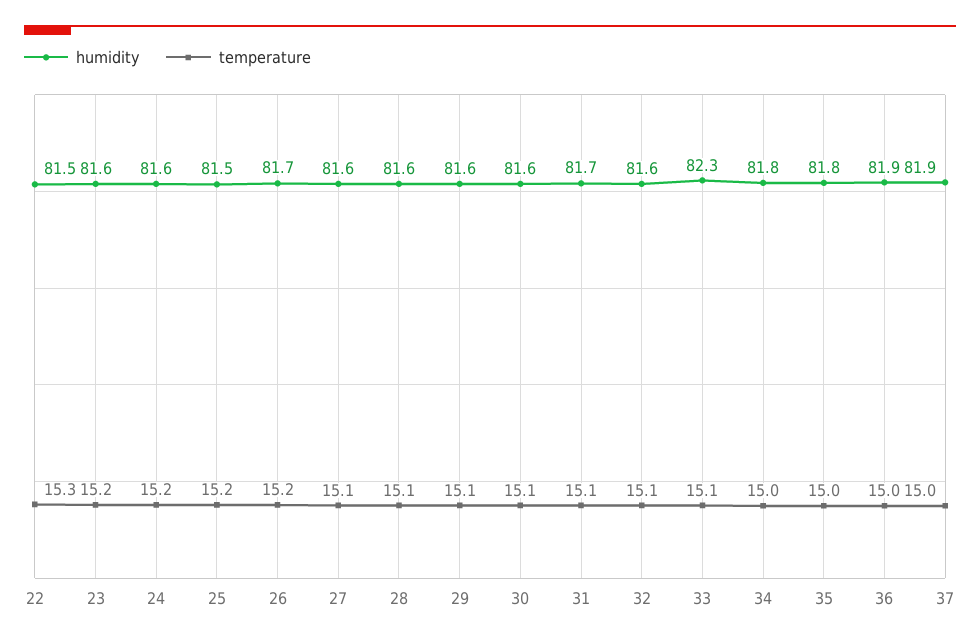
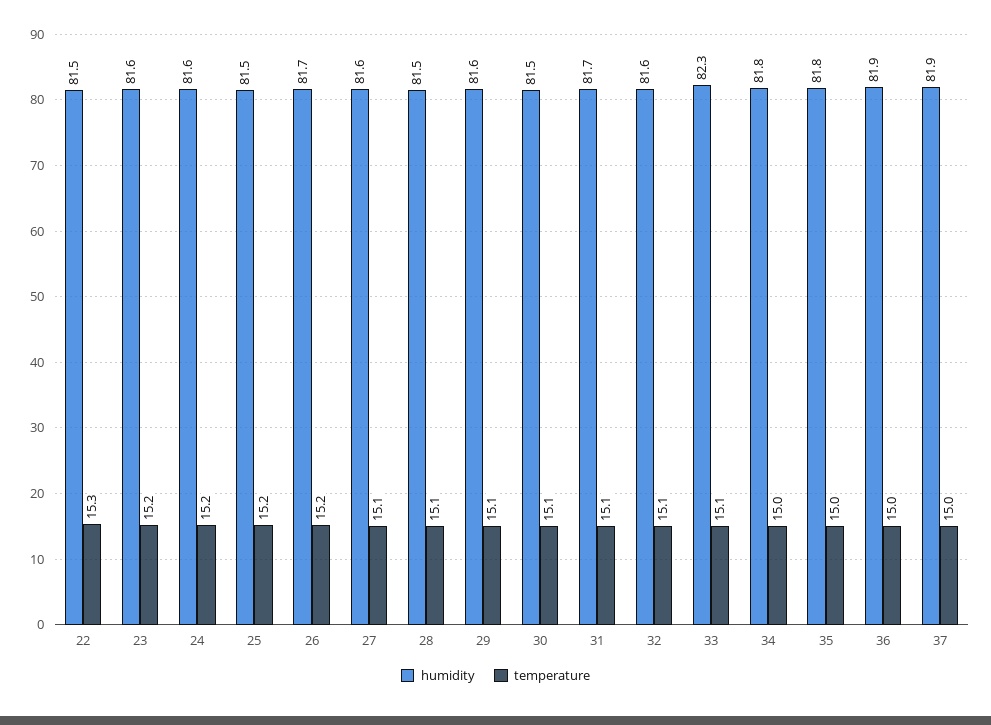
humidity, 28: 81.6 -> 81.5
humidity, 30: 81.6 -> 81.5

